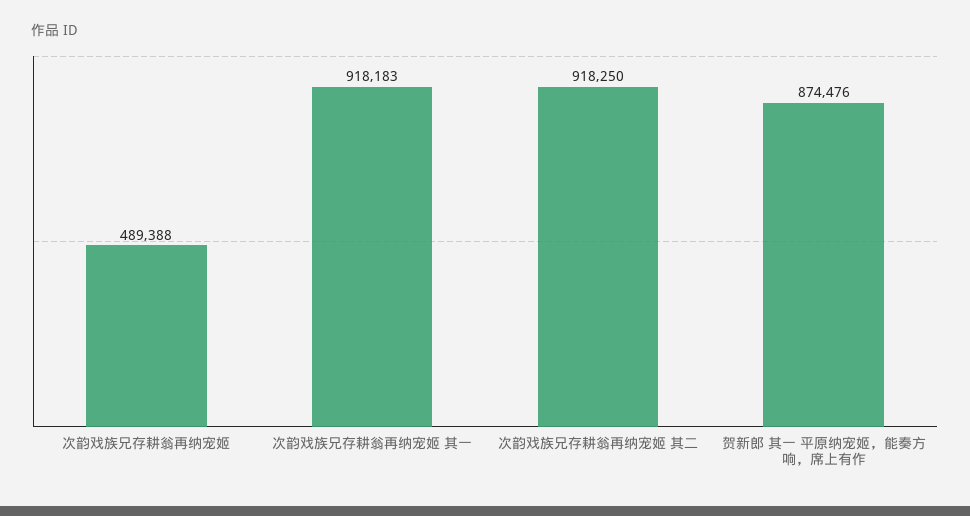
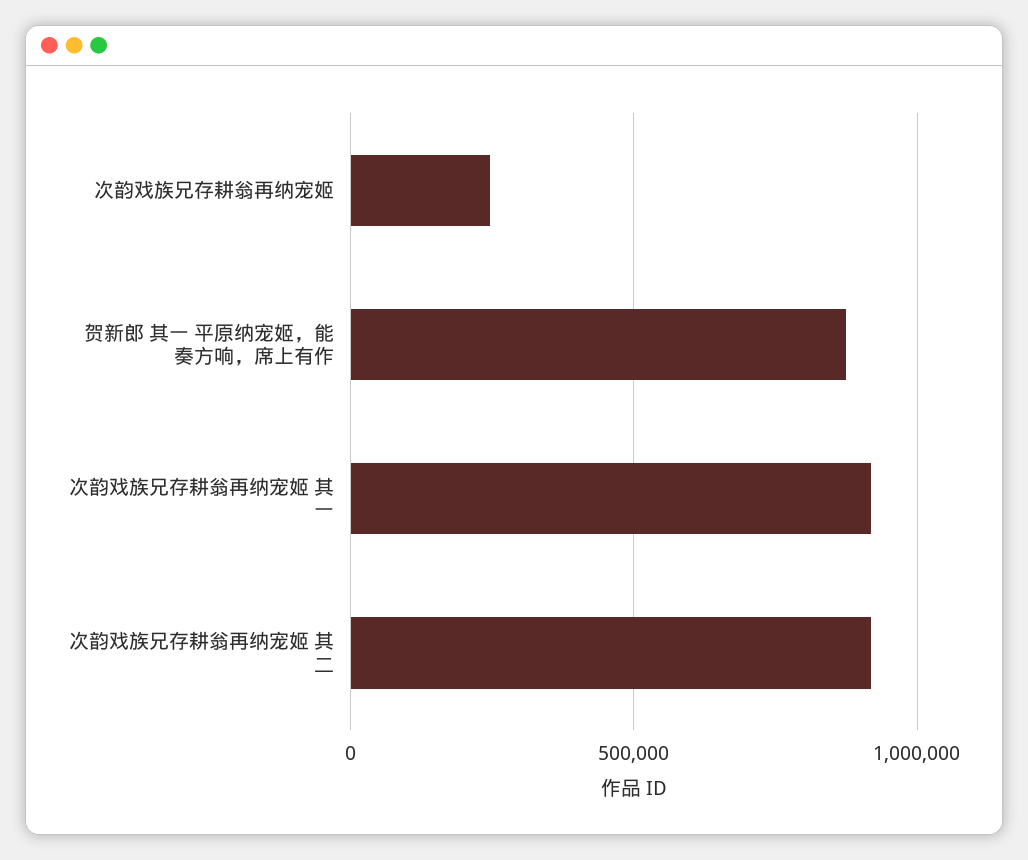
次韵戏族兄存耕翁再纳宠姬: 489388 -> 250000

